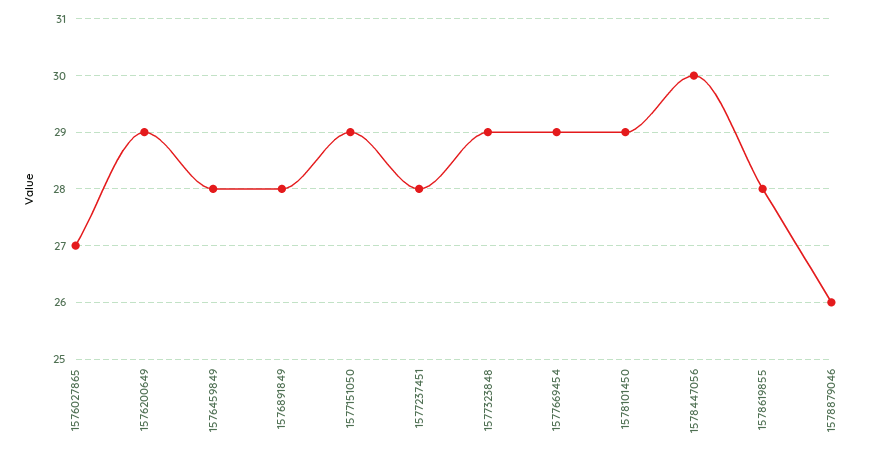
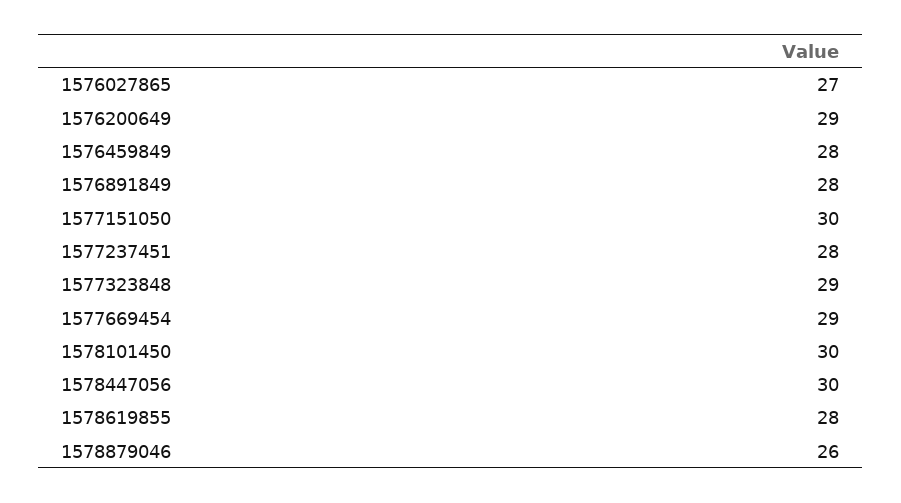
1577151050: 29 -> 30
1578101450: 29 -> 30

